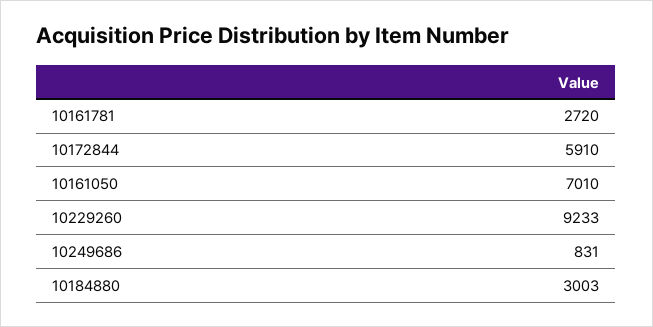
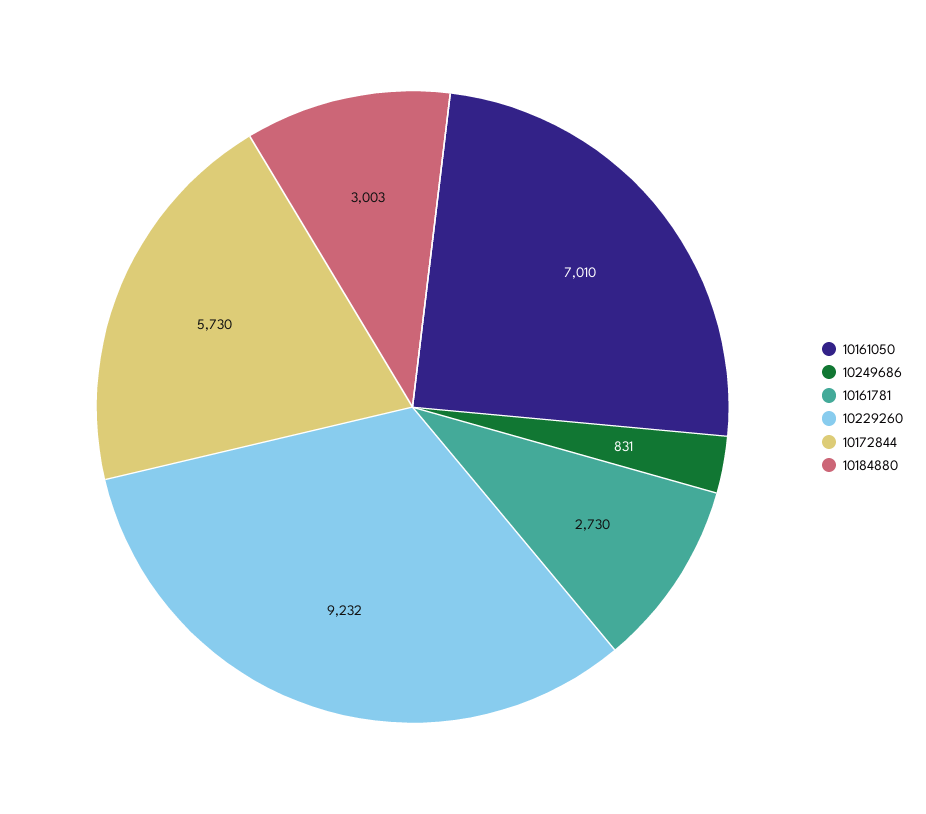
10161781: 2720 -> 2730
10172844: 5910 -> 5730
10229260: 9233 -> 9232

